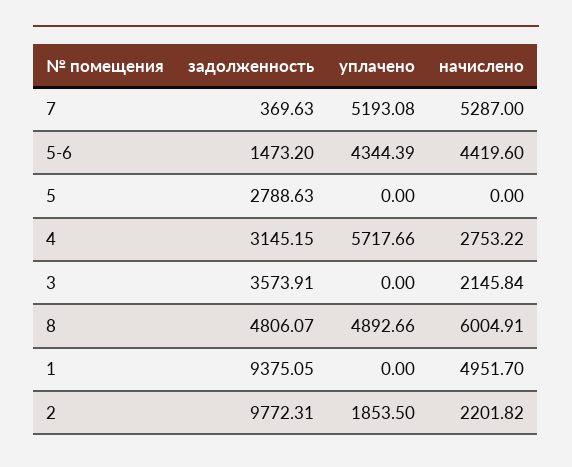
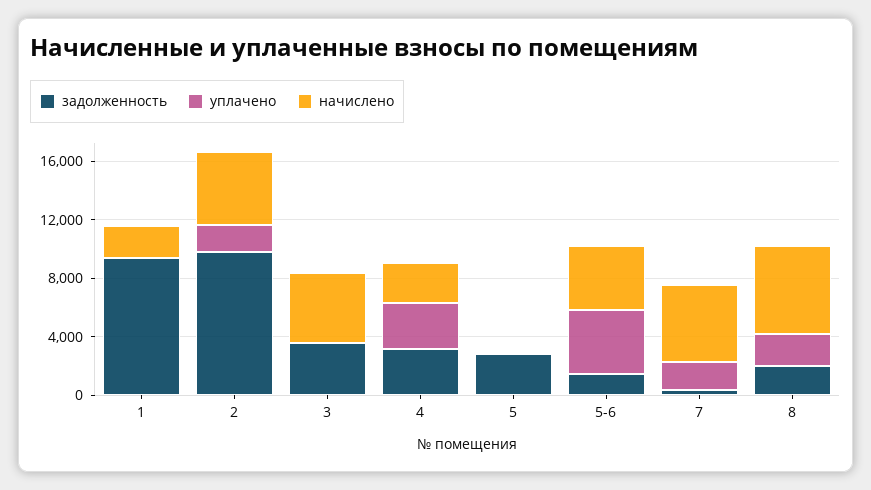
уплачено, 7: 5193.08 -> 2000
уплачено, 4: 5717.66 -> 3000
начислено, 3: 2145.84 -> 5000
задолженность, 8: 4806.07 -> 2000
уплачено, 8: 4892.66 -> 2000
начислено, 1: 4951.7 -> 2000
начислено, 2: 2201.82 -> 5000

